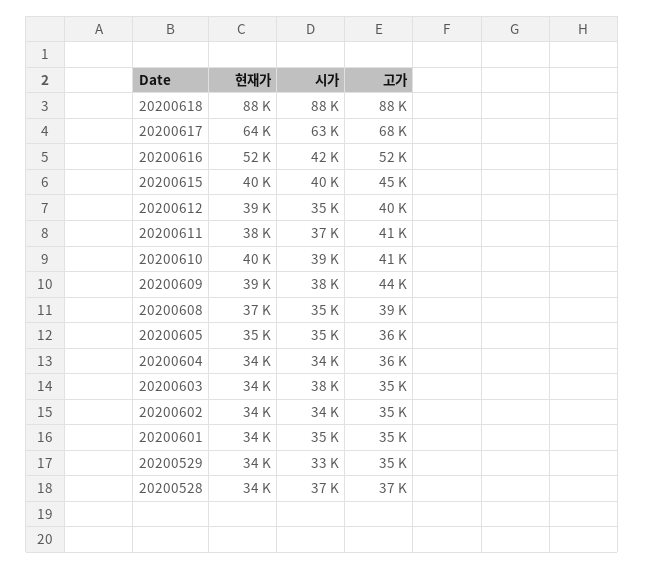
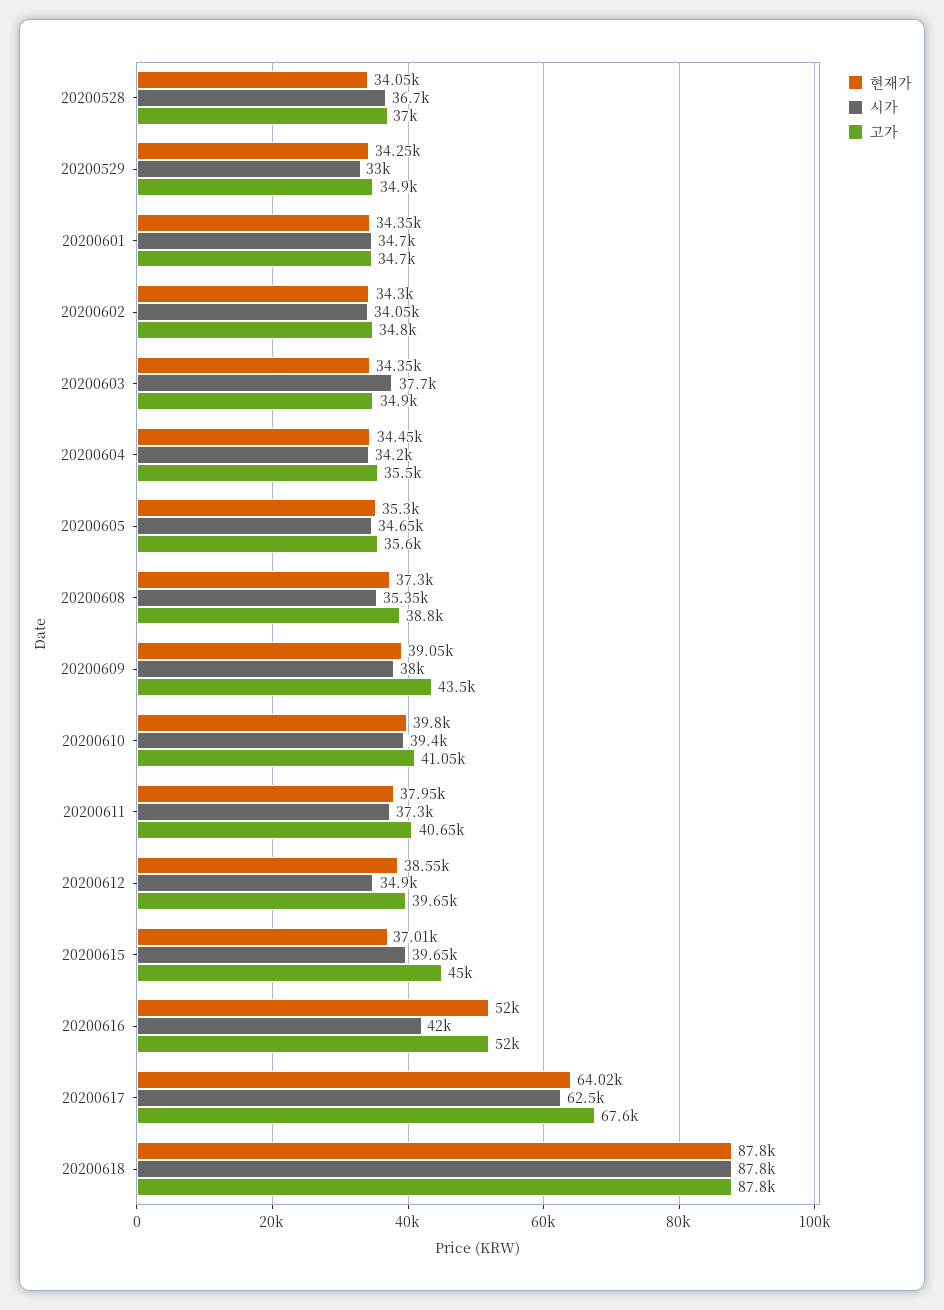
현재가, 20200615: 40000 -> 37010

